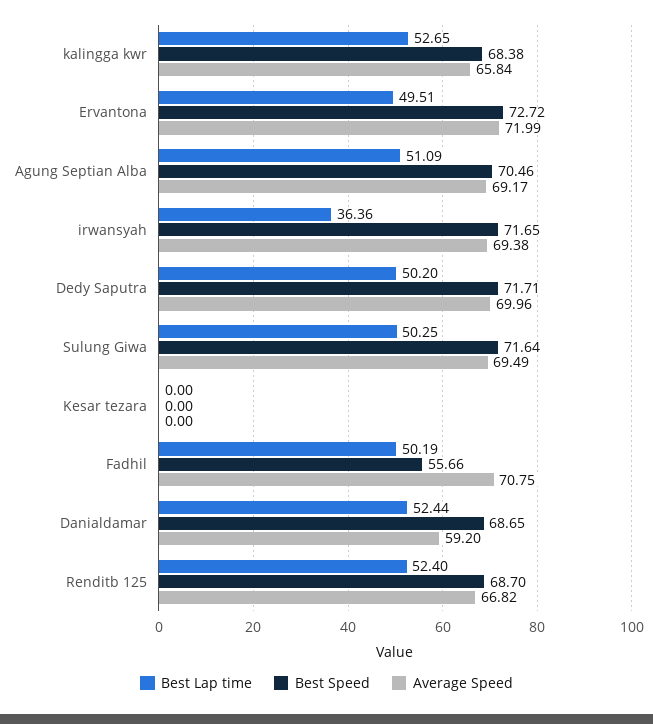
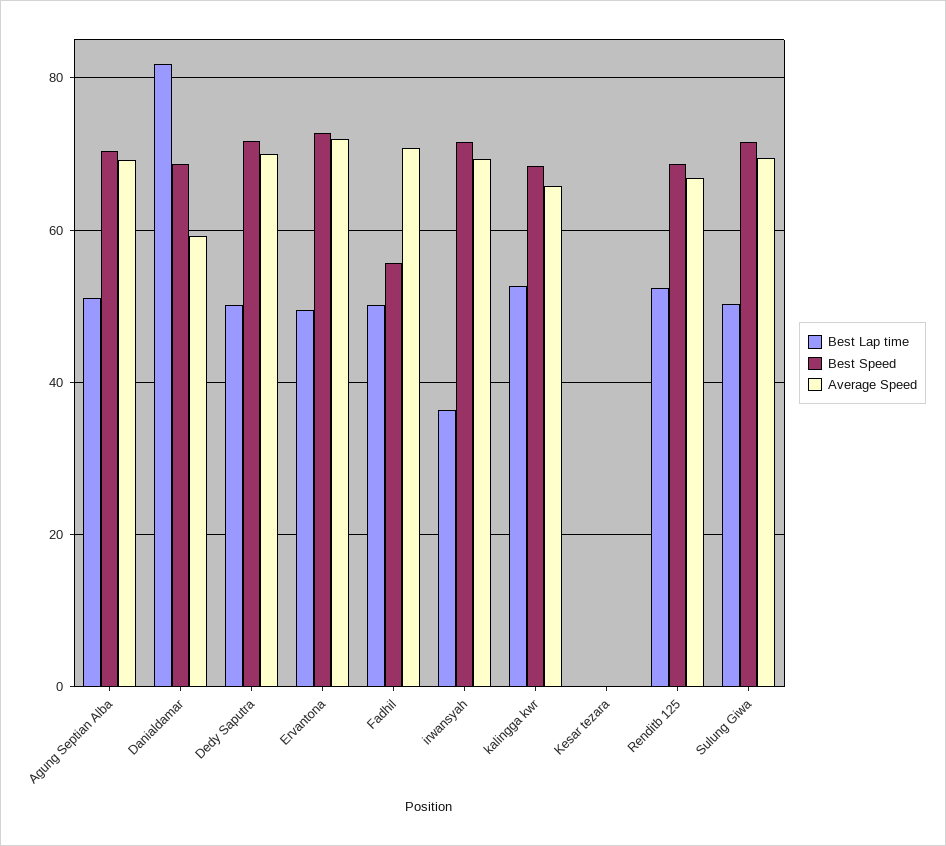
Best Lap time, Danialdamar: 52.44 -> 82

